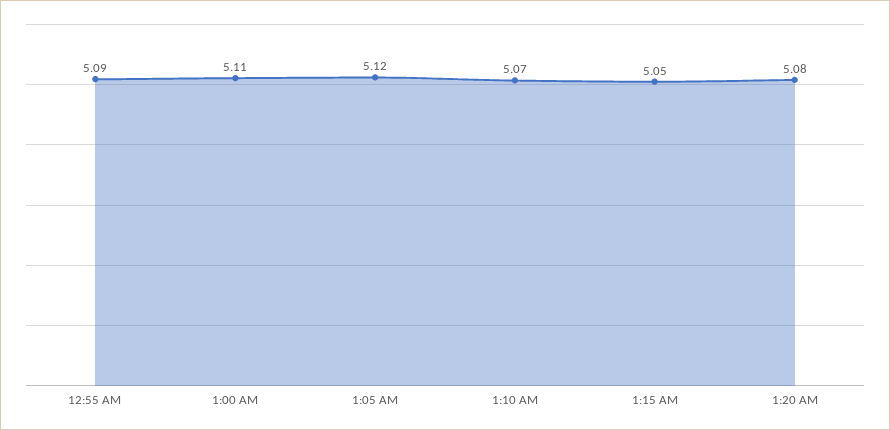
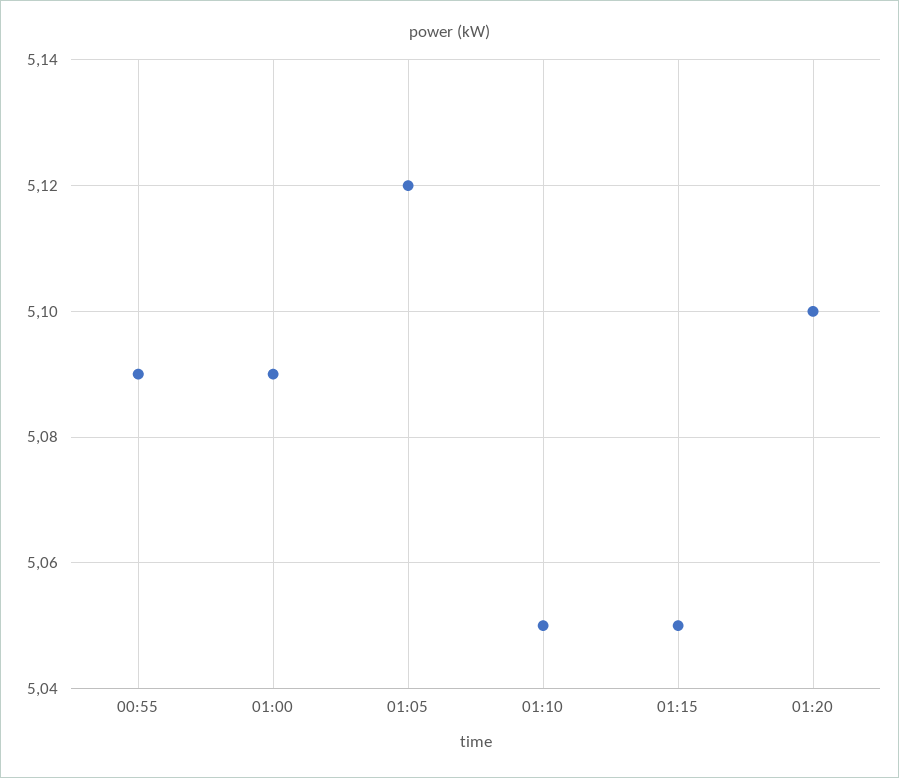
1:00 AM: 5.11 -> 5.09
1:10 AM: 5.07 -> 5.05
1:20 AM: 5.08 -> 5.1

